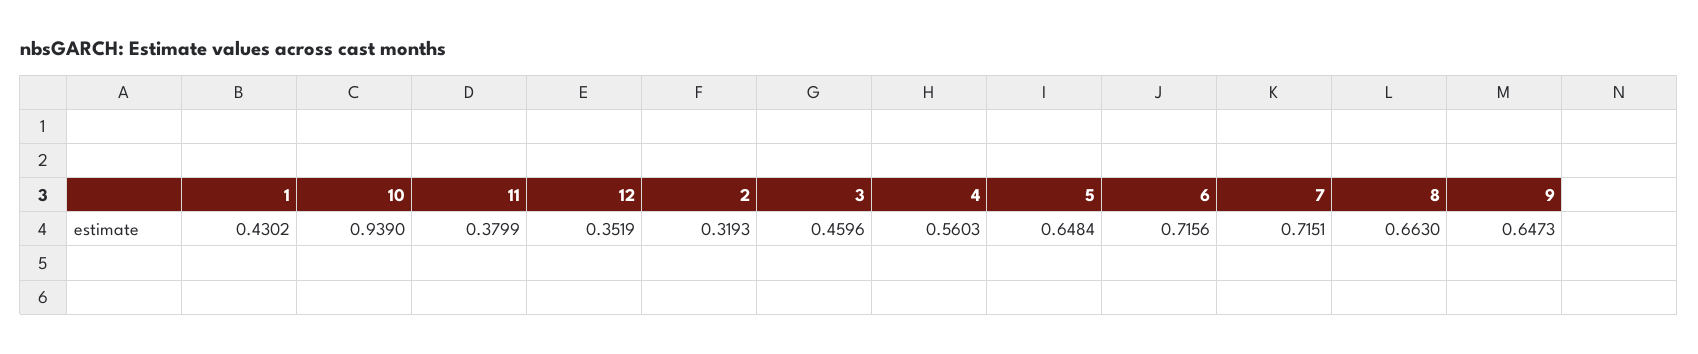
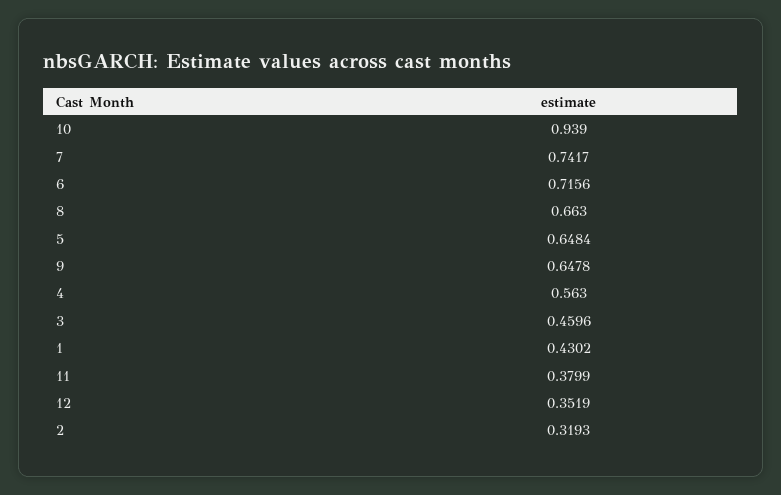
4: 0.5603 -> 0.563
7: 0.7151 -> 0.7417
9: 0.6473 -> 0.6478

